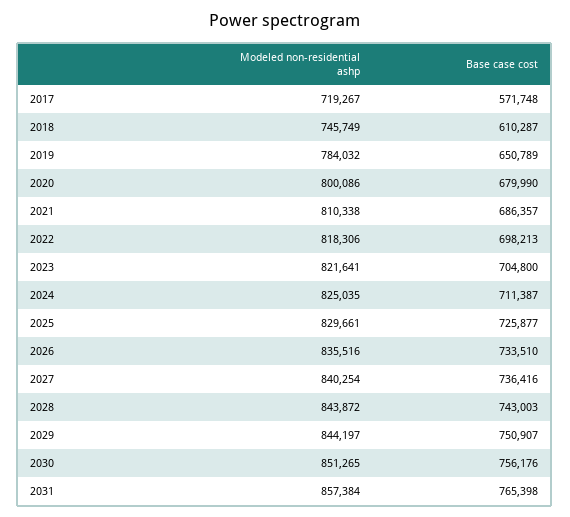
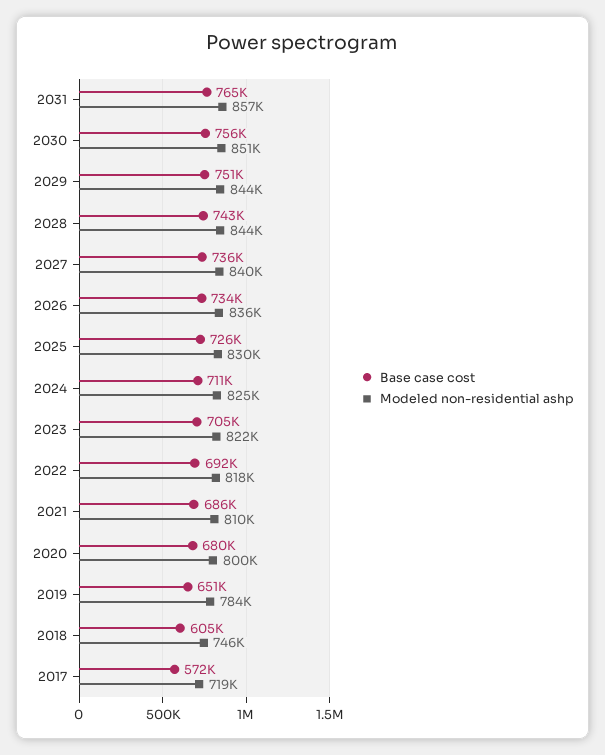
Base case cost, 2018: 610287 -> 605000
Base case cost, 2022: 698213 -> 692000

